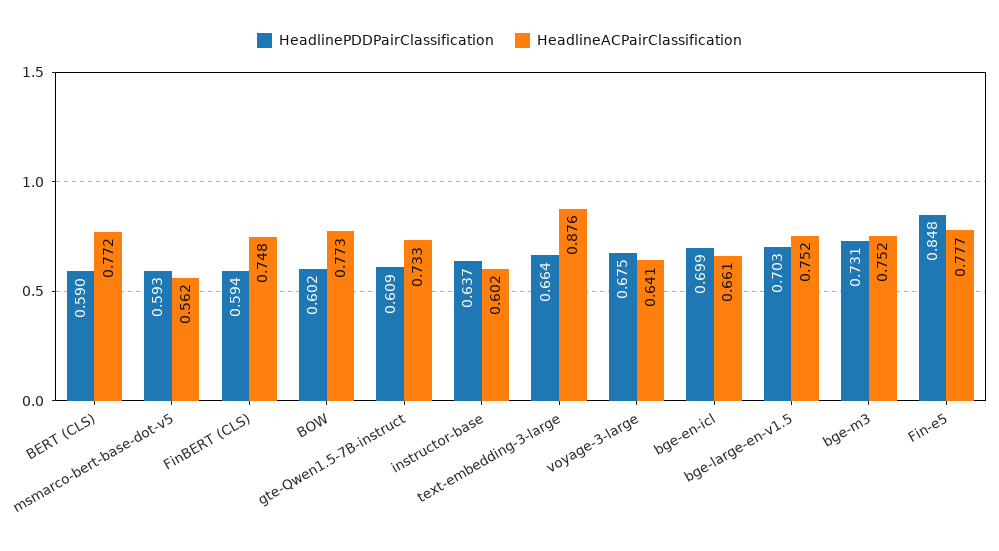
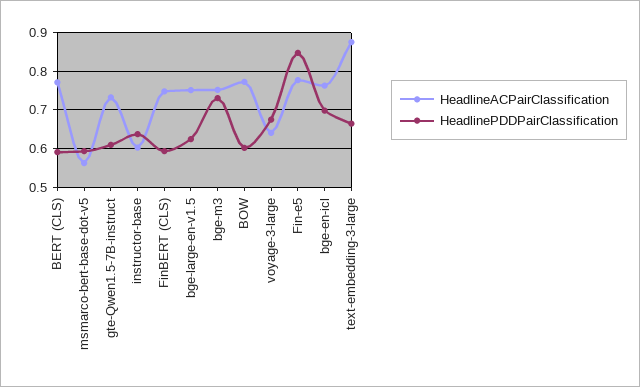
HeadlineACPairClassification, bge-en-icl: 0.661 -> 0.76
HeadlinePDDPairClassification, bge-large-en-v1.5: 0.703 -> 0.62

